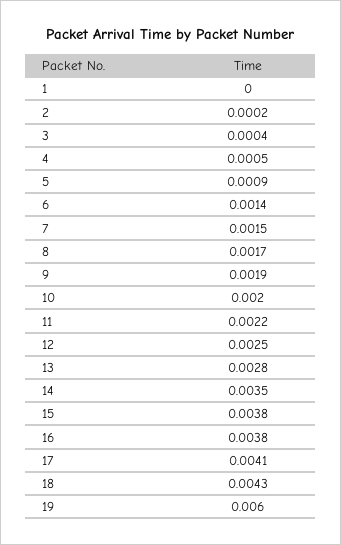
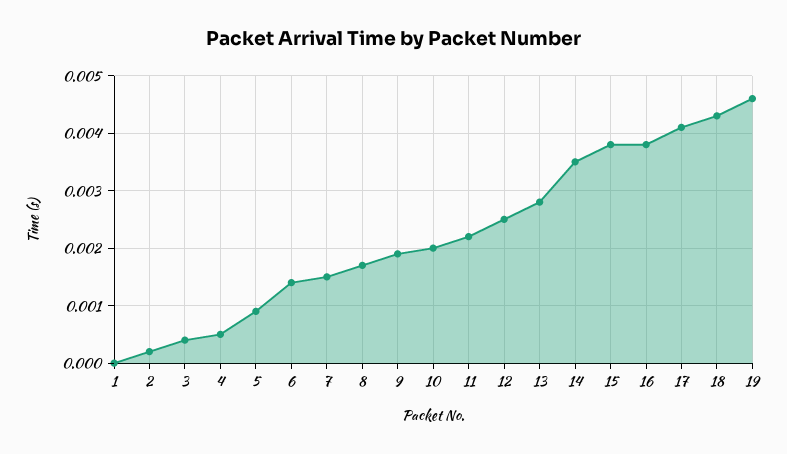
19: 0.006 -> 0.0045

